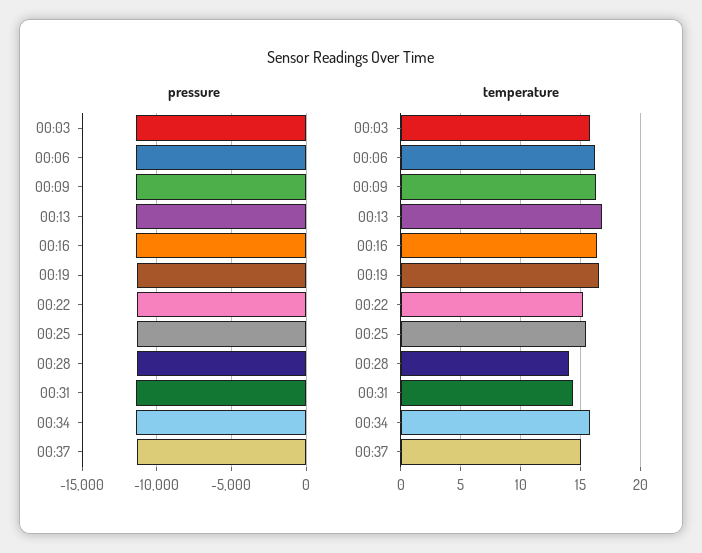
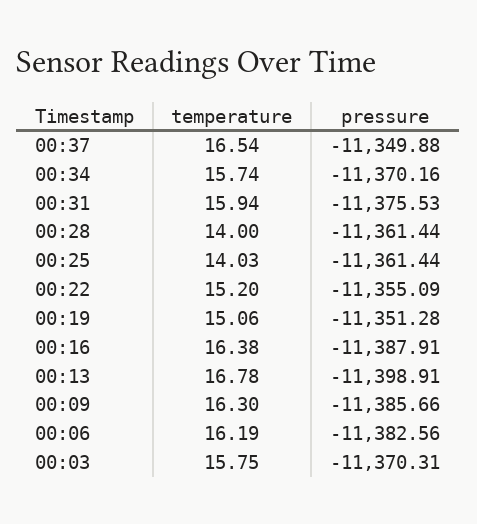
temperature, 00:19: 16.5 -> 15.06
temperature, 00:25: 15.5 -> 14.03
temperature, 00:31: 14.5 -> 15.94
temperature, 00:37: 15 -> 16.54

